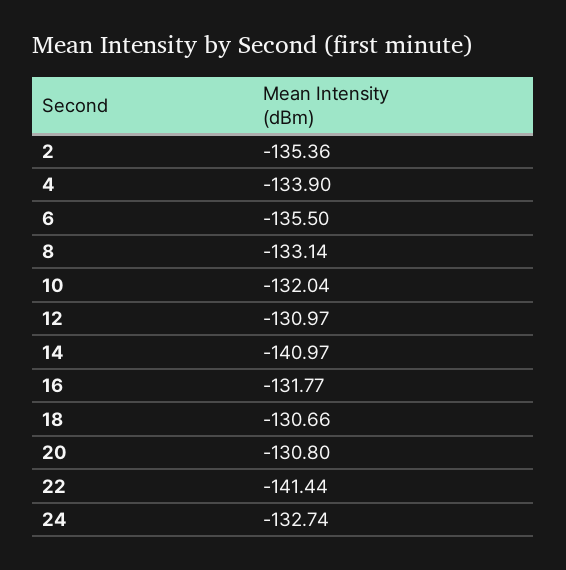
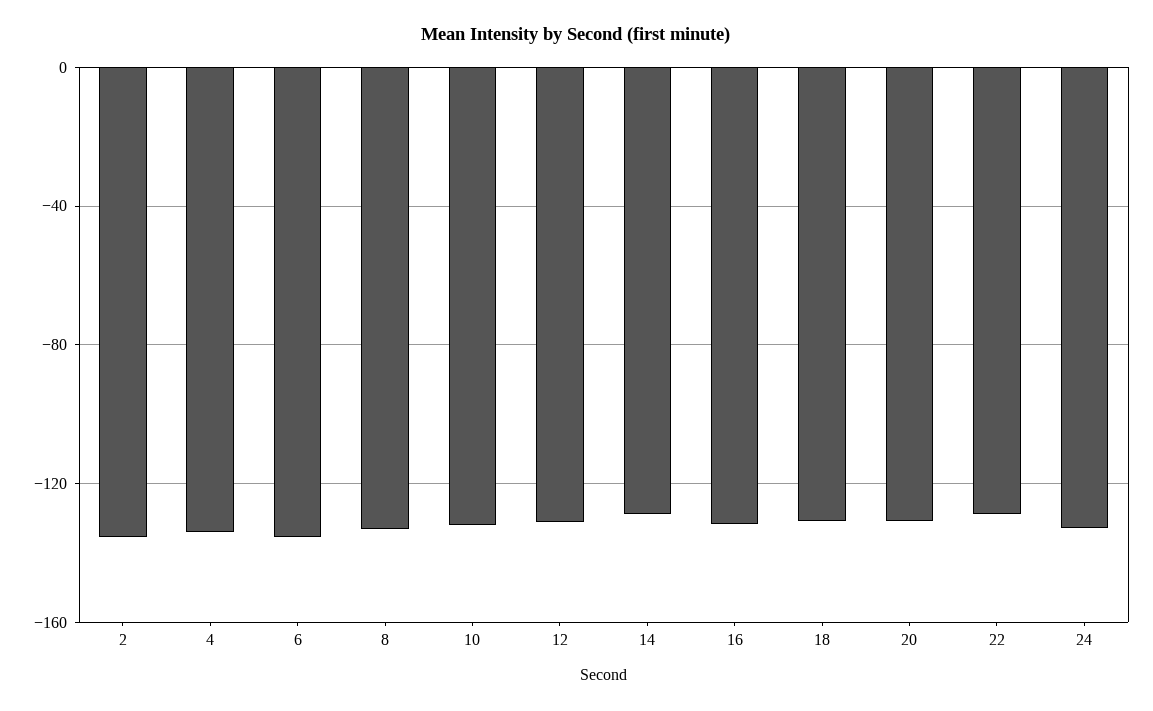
14: -140.97 -> -130
22: -141.44 -> -130

